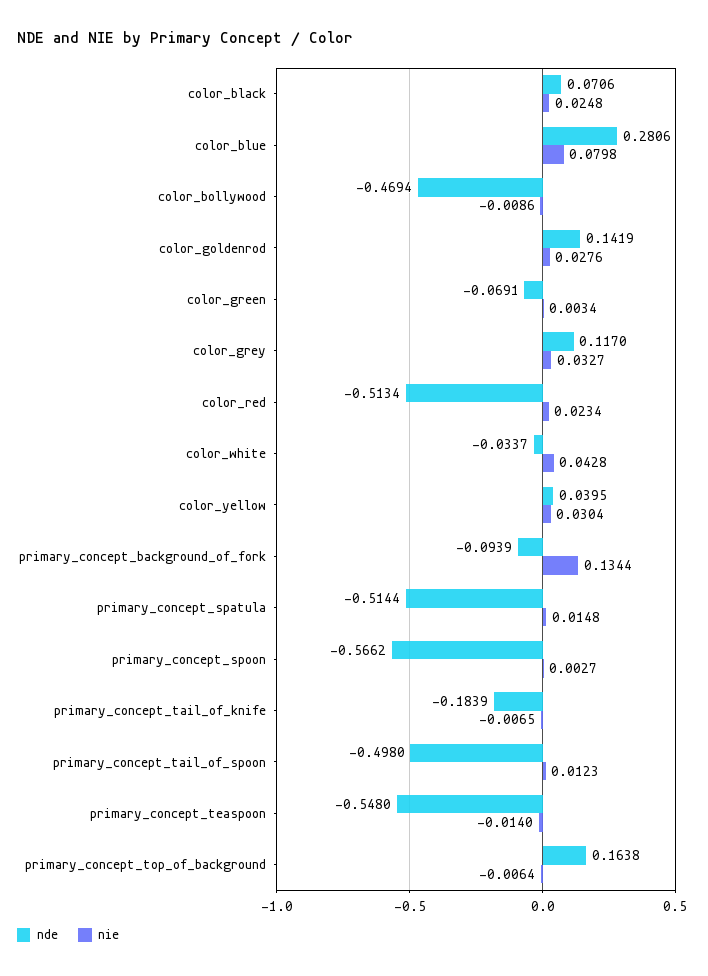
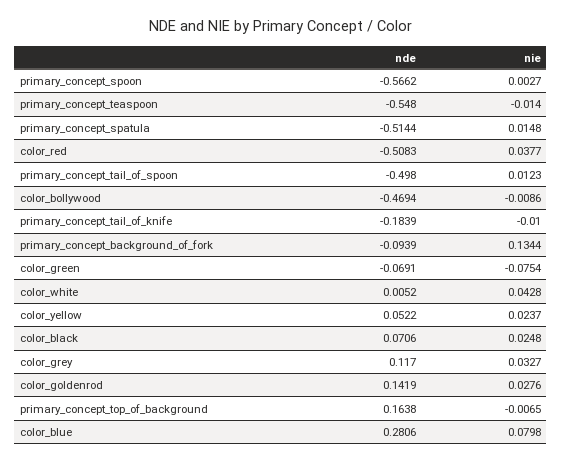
nie, color_green: 0.0034 -> -0.0754
nde, color_red: -0.5134 -> -0.5083
nie, color_red: 0.0234 -> 0.0377
nde, color_white: -0.0337 -> 0.0052
nde, color_yellow: 0.0395 -> 0.0522
nie, color_yellow: 0.0304 -> 0.0237
nie, primary_concept_tail_of_knife: -0.0065 -> -0.01
nie, primary_concept_top_of_background: -0.0064 -> -0.0065

